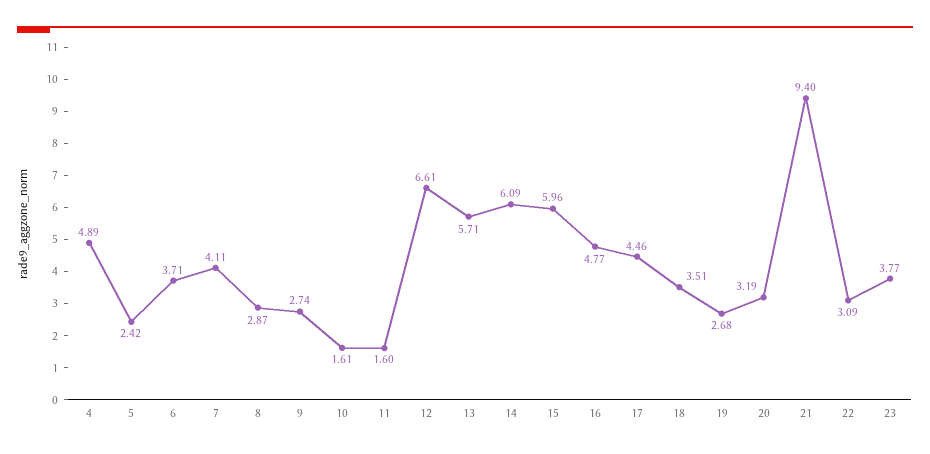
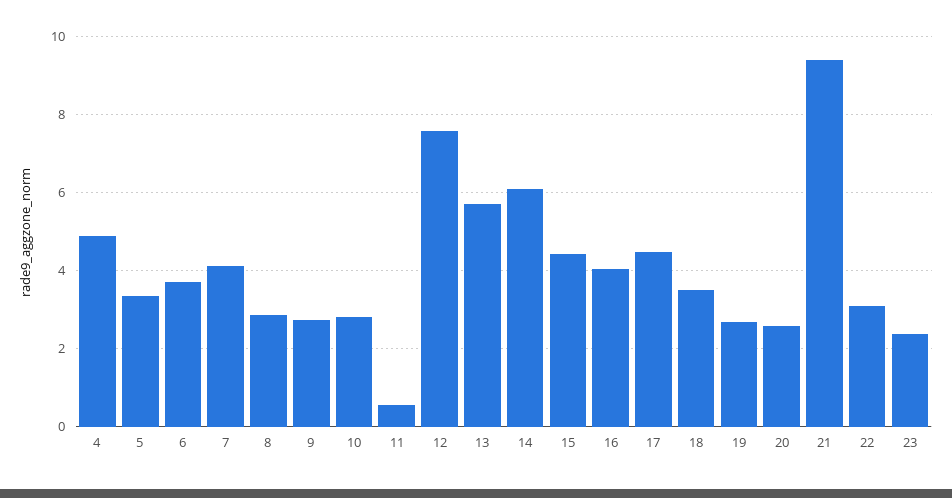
5: 2.42 -> 3.4
10: 1.61 -> 2.8
11: 1.6 -> 0.6
12: 6.61 -> 7.6
15: 5.96 -> 4.4
16: 4.77 -> 4
20: 3.19 -> 2.6
23: 3.77 -> 2.4

